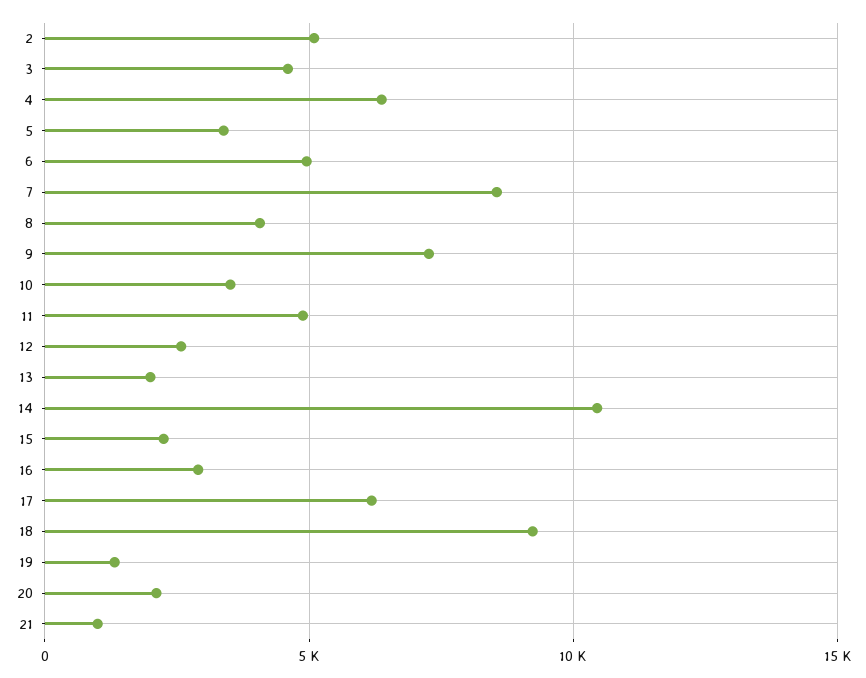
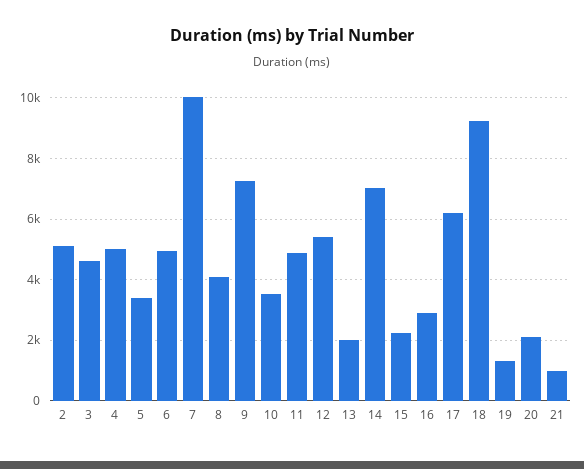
4: 6500 -> 5000
7: 8500 -> 10000
12: 2500 -> 5400
14: 10500 -> 7000

